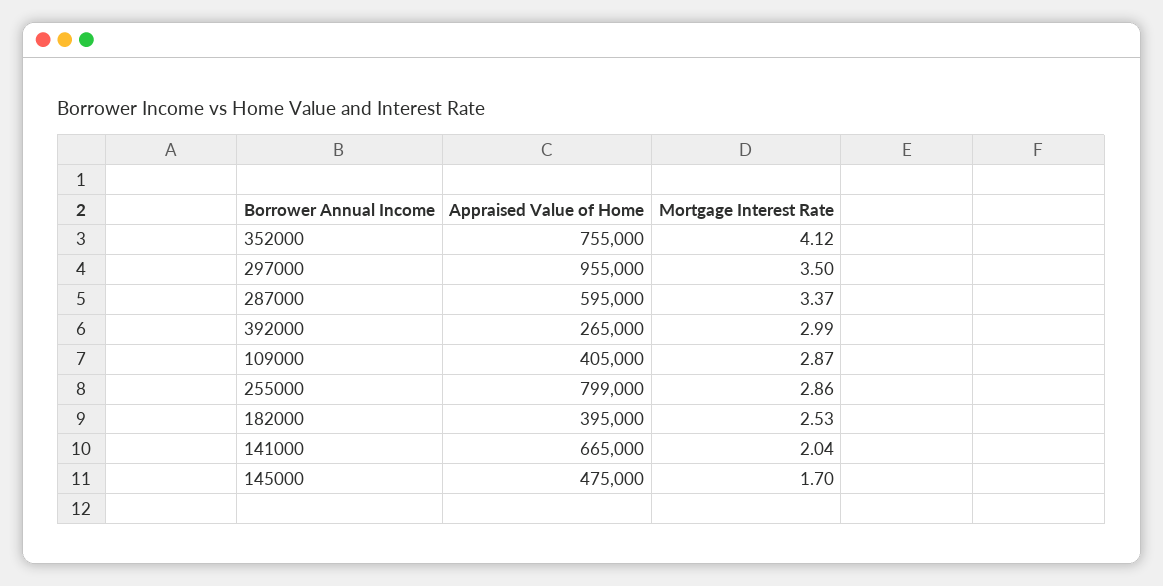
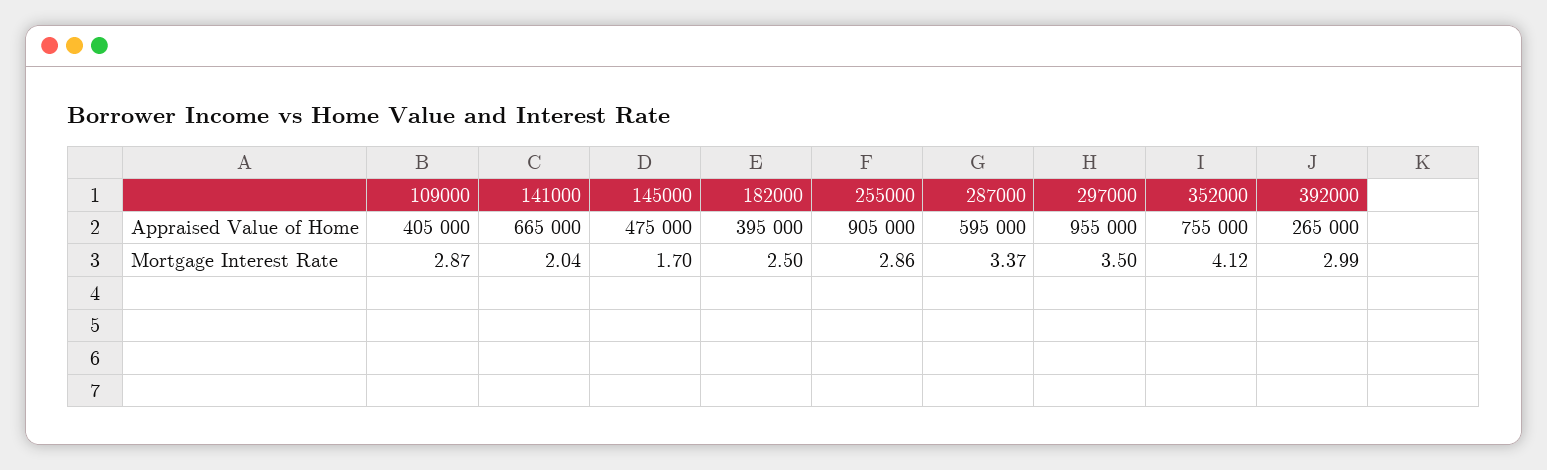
Appraised Value of Home, 255000: 799000 -> 905000
Mortgage Interest Rate, 182000: 2.53 -> 2.5

